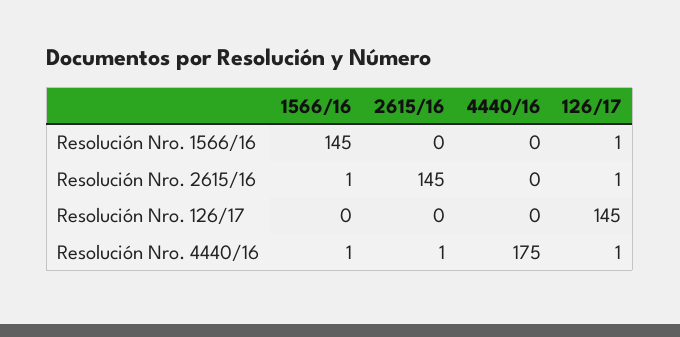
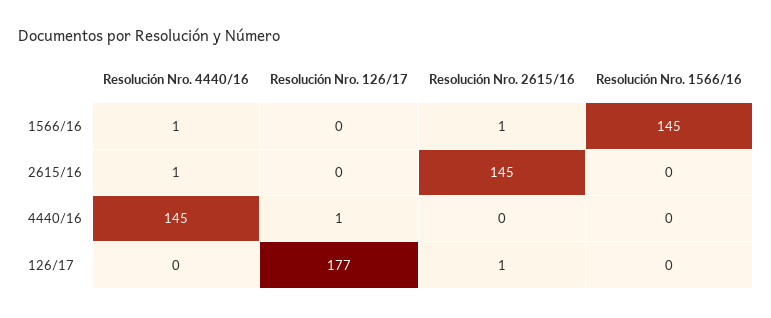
126/17, Resolución Nro. 1566/16: 1 -> 0
4440/16, Resolución Nro. 126/17: 0 -> 1
126/17, Resolución Nro. 126/17: 145 -> 177
4440/16, Resolución Nro. 4440/16: 175 -> 145
126/17, Resolución Nro. 4440/16: 1 -> 0

